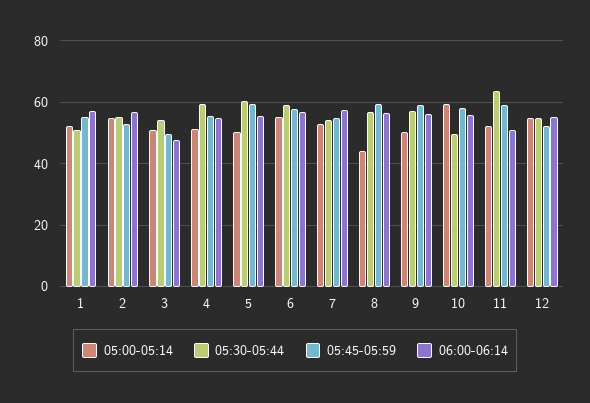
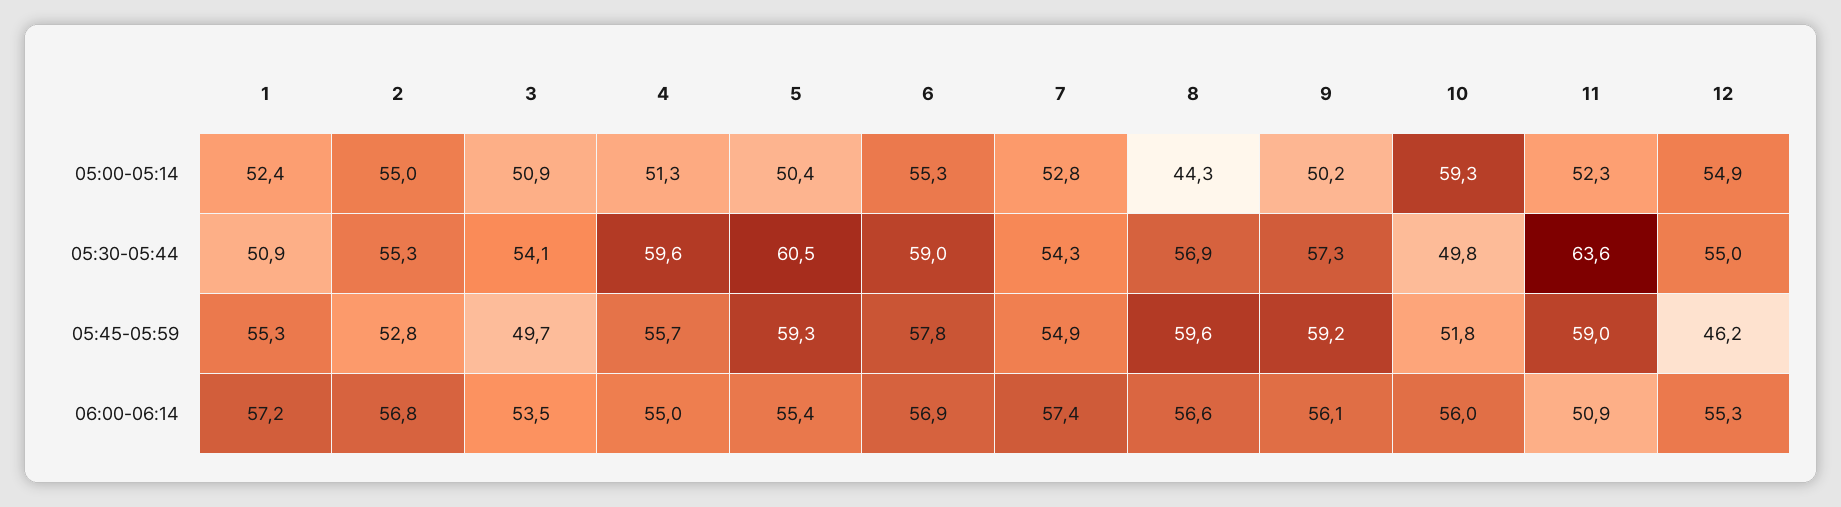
06:00-06:14, 3: 48 -> 53.5
05:45-05:59, 10: 58 -> 51.8
05:45-05:59, 12: 52 -> 46.2

